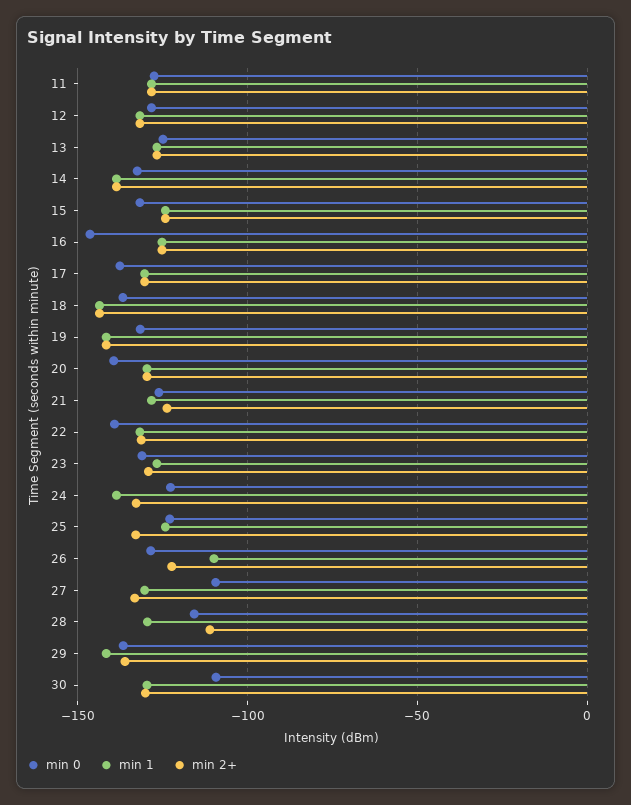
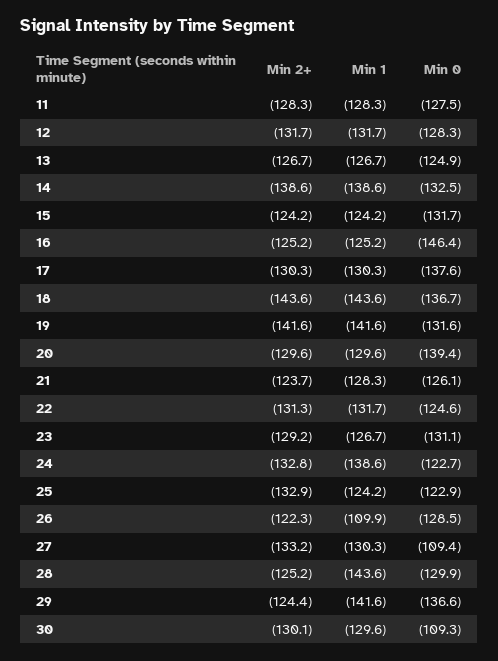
min 0, 22: -140 -> -124.6
min 0, 28: -115 -> -129.9
min 1, 28: -130 -> -143.6
min 2+, 28: -110 -> -125.2
min 2+, 29: -135 -> -124.4

